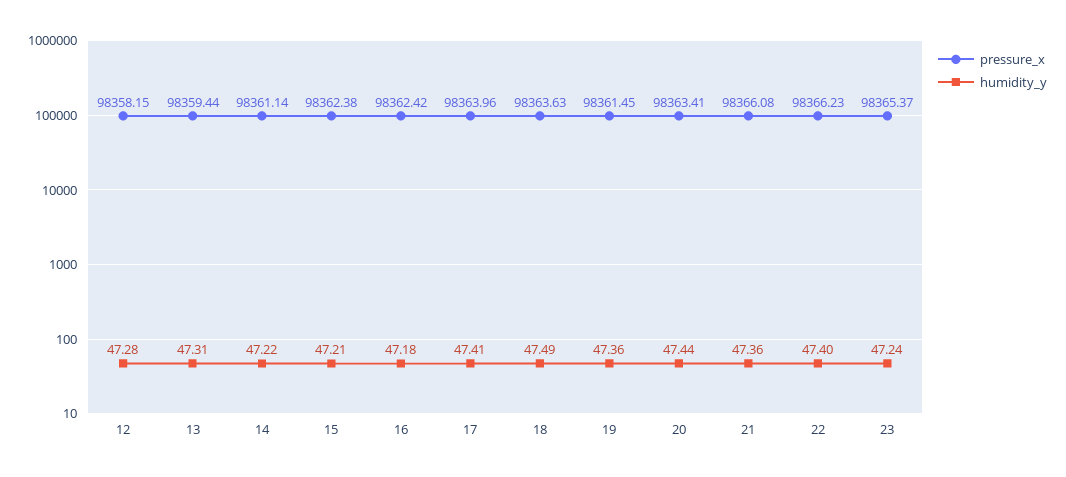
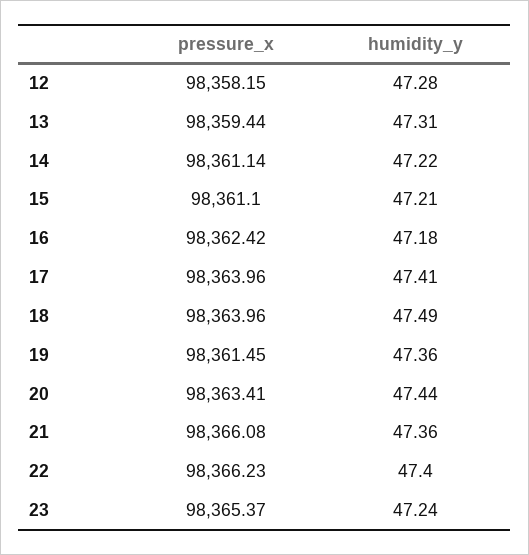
pressure_x, 15: 98362.38 -> 98361.1
pressure_x, 18: 98363.63 -> 98363.96

